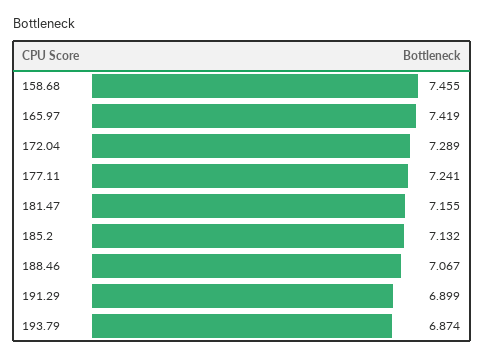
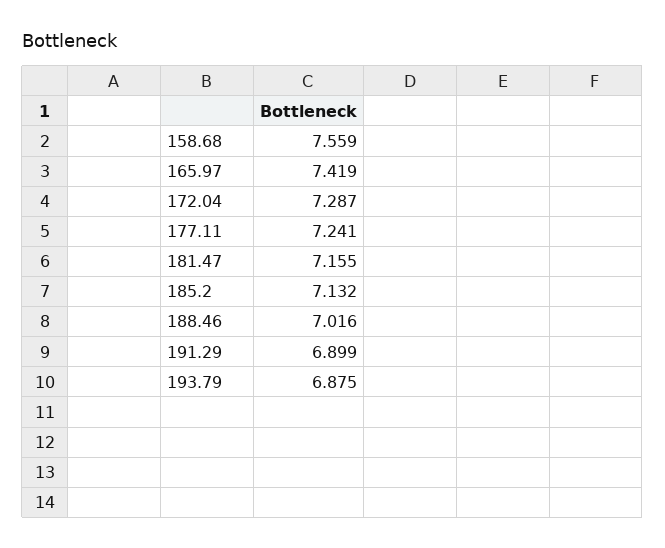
158.68: 7.455 -> 7.559
172.04: 7.289 -> 7.287
188.46: 7.067 -> 7.016
193.79: 6.874 -> 6.875

